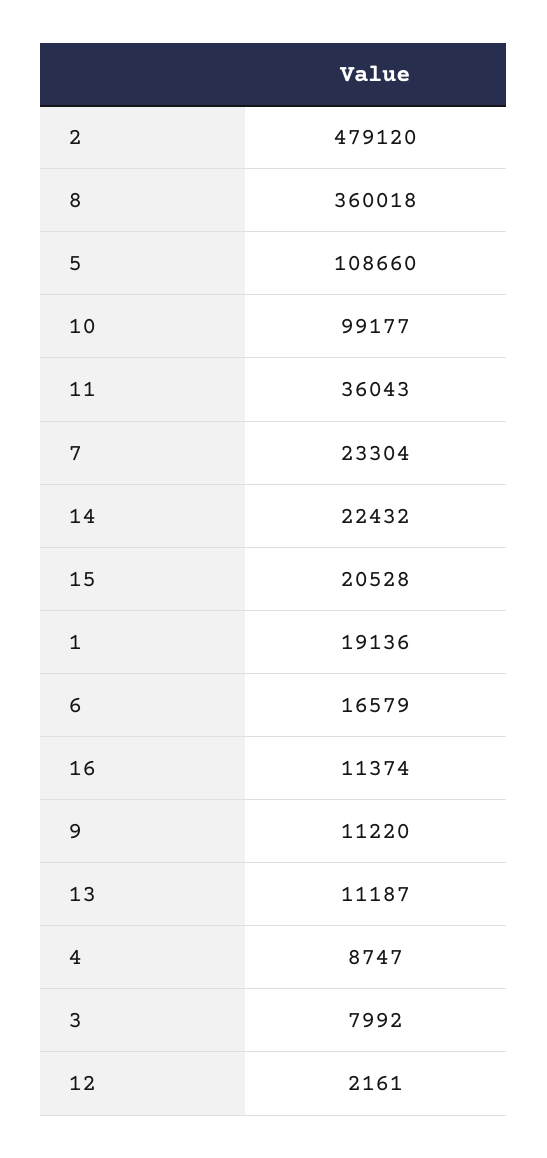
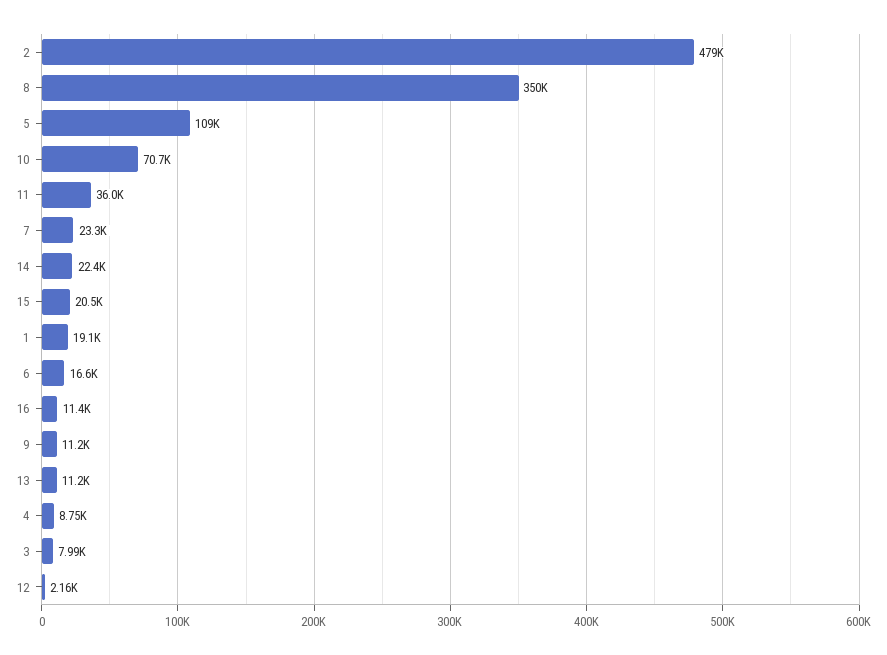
8: 360018 -> 350000
10: 99177 -> 70700

